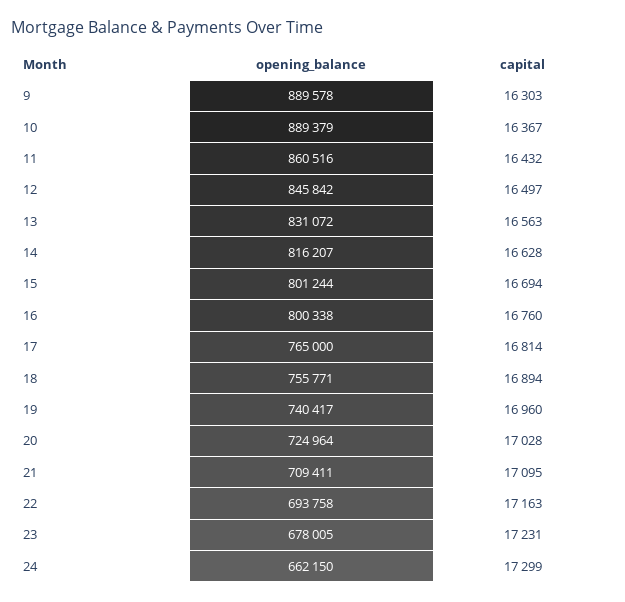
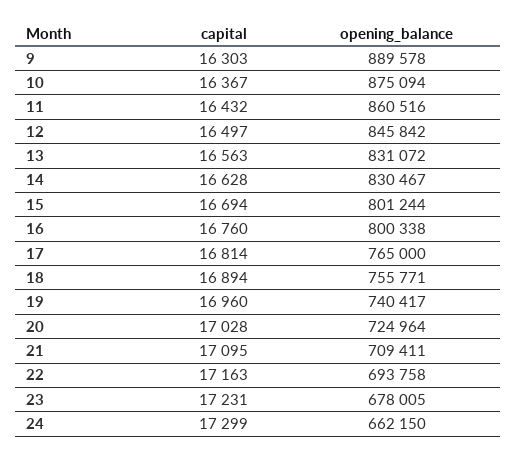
opening_balance, 10: 889379 -> 875094
opening_balance, 14: 816207 -> 830467

